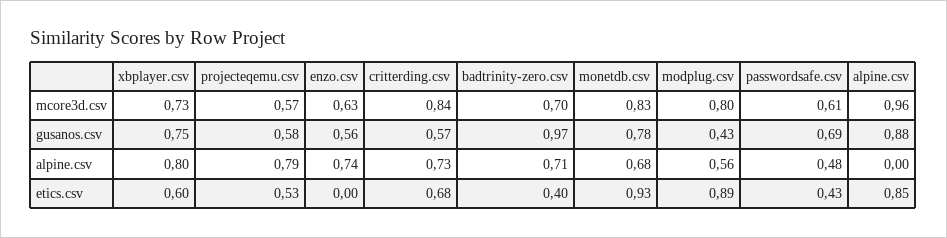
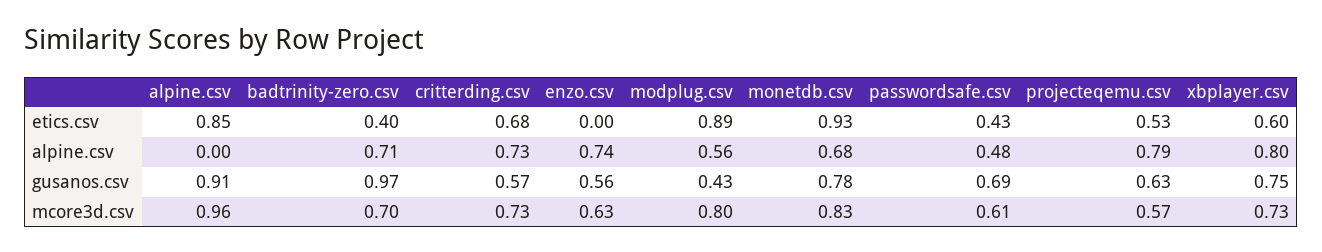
critterding.csv, mcore3d.csv: 0.84 -> 0.73
projecteqemu.csv, gusanos.csv: 0.58 -> 0.63
alpine.csv, gusanos.csv: 0.88 -> 0.91

